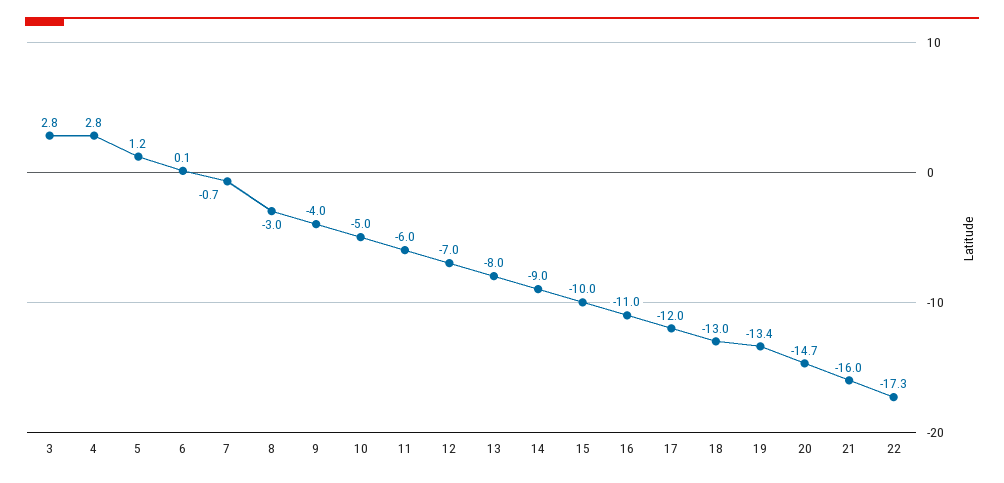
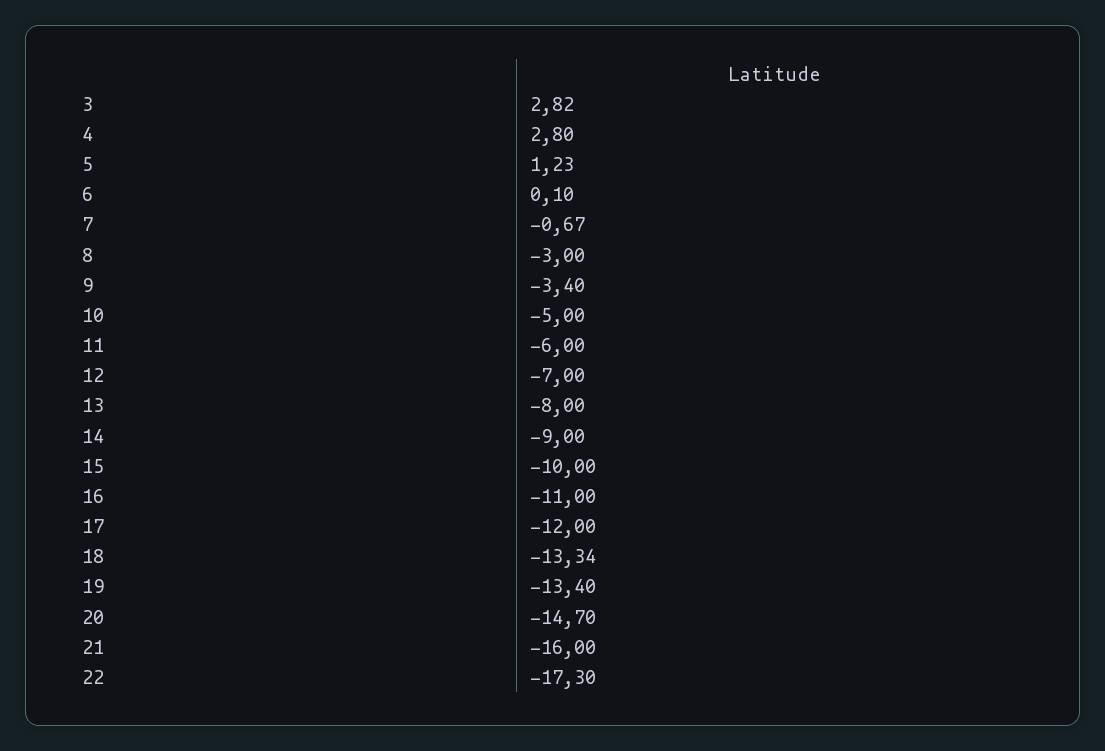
9: -4 -> -3.4
18: -13 -> -13.34

